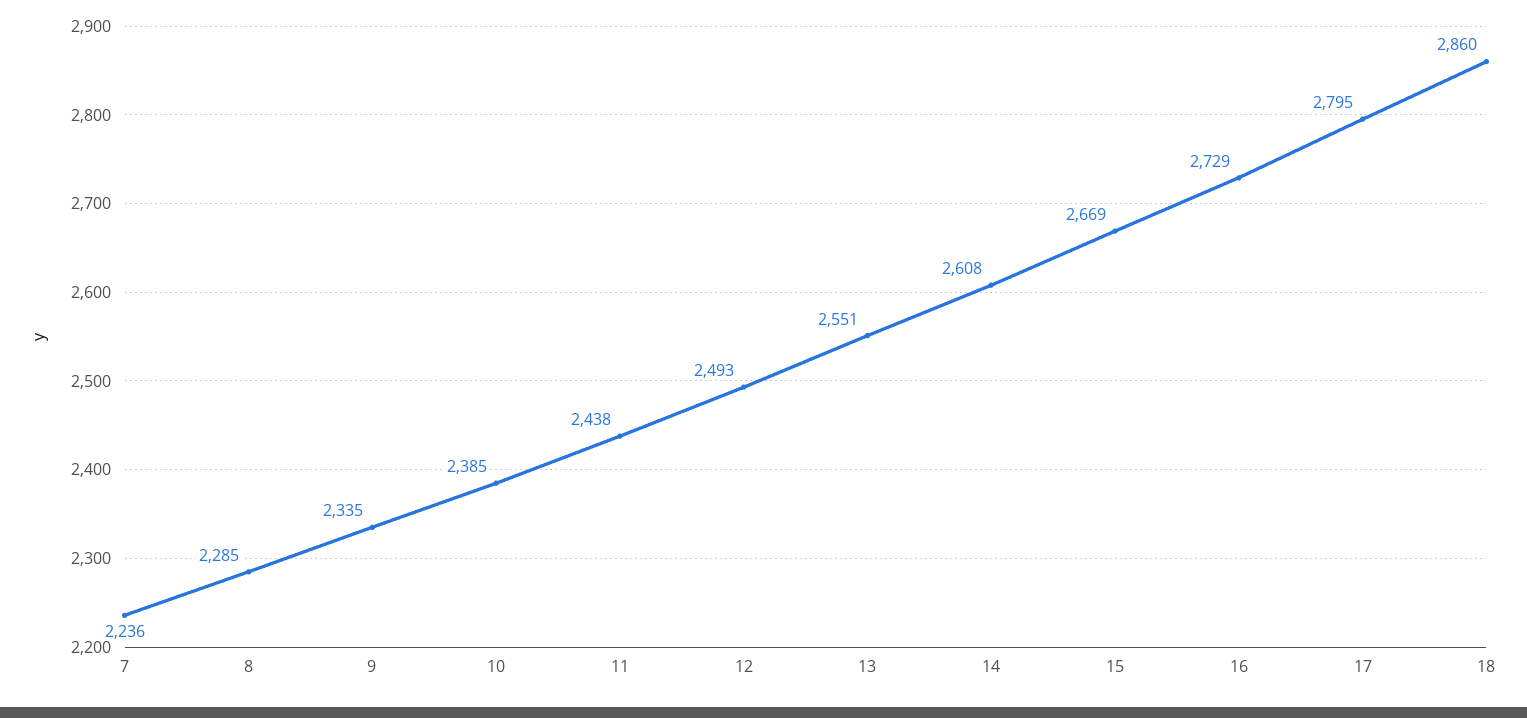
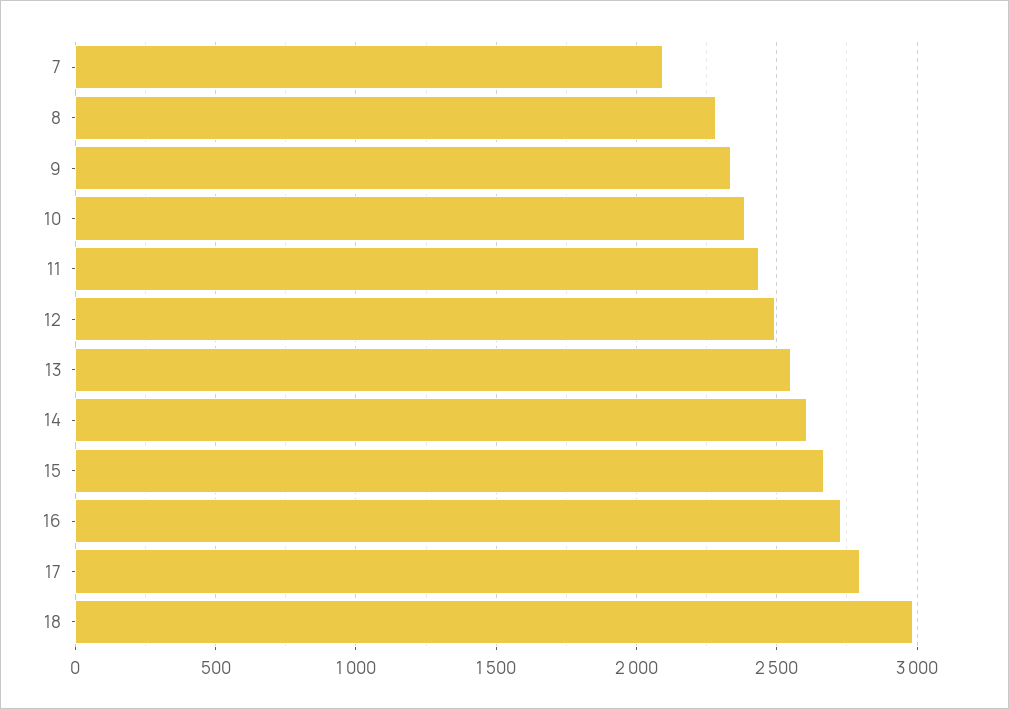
7: 2236 -> 2100
18: 2860 -> 3000

